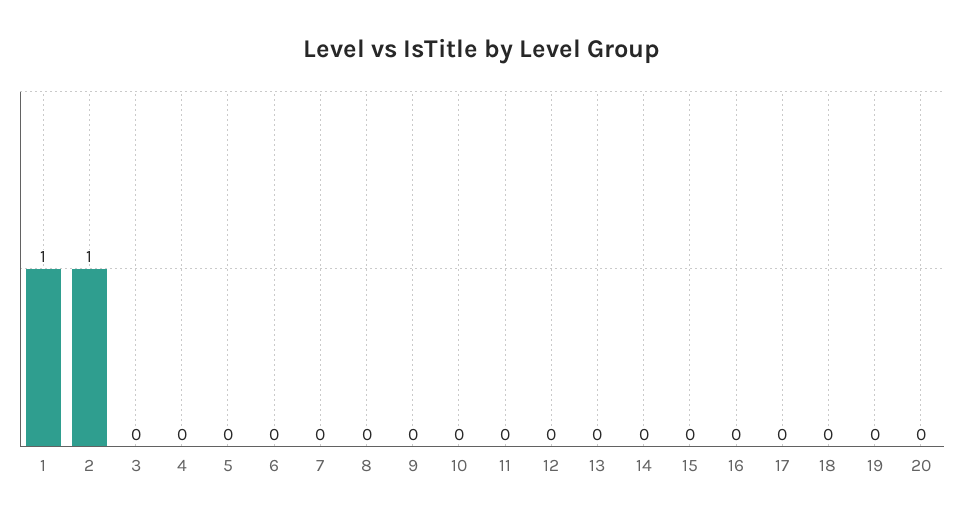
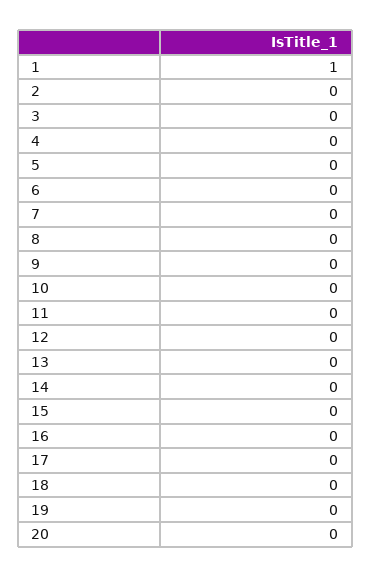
2: 1 -> 0

